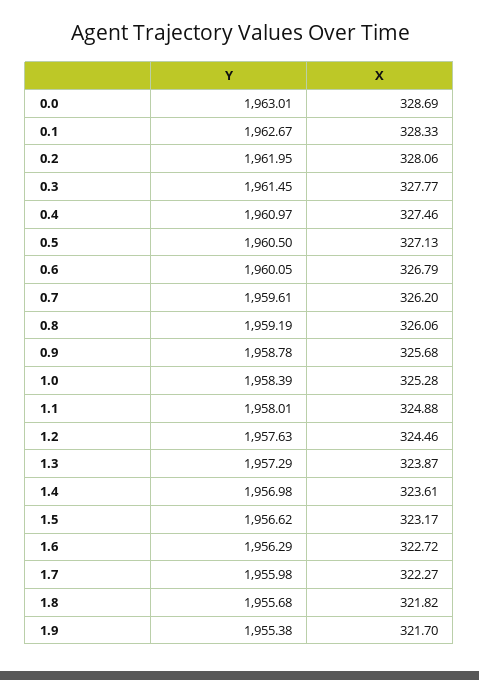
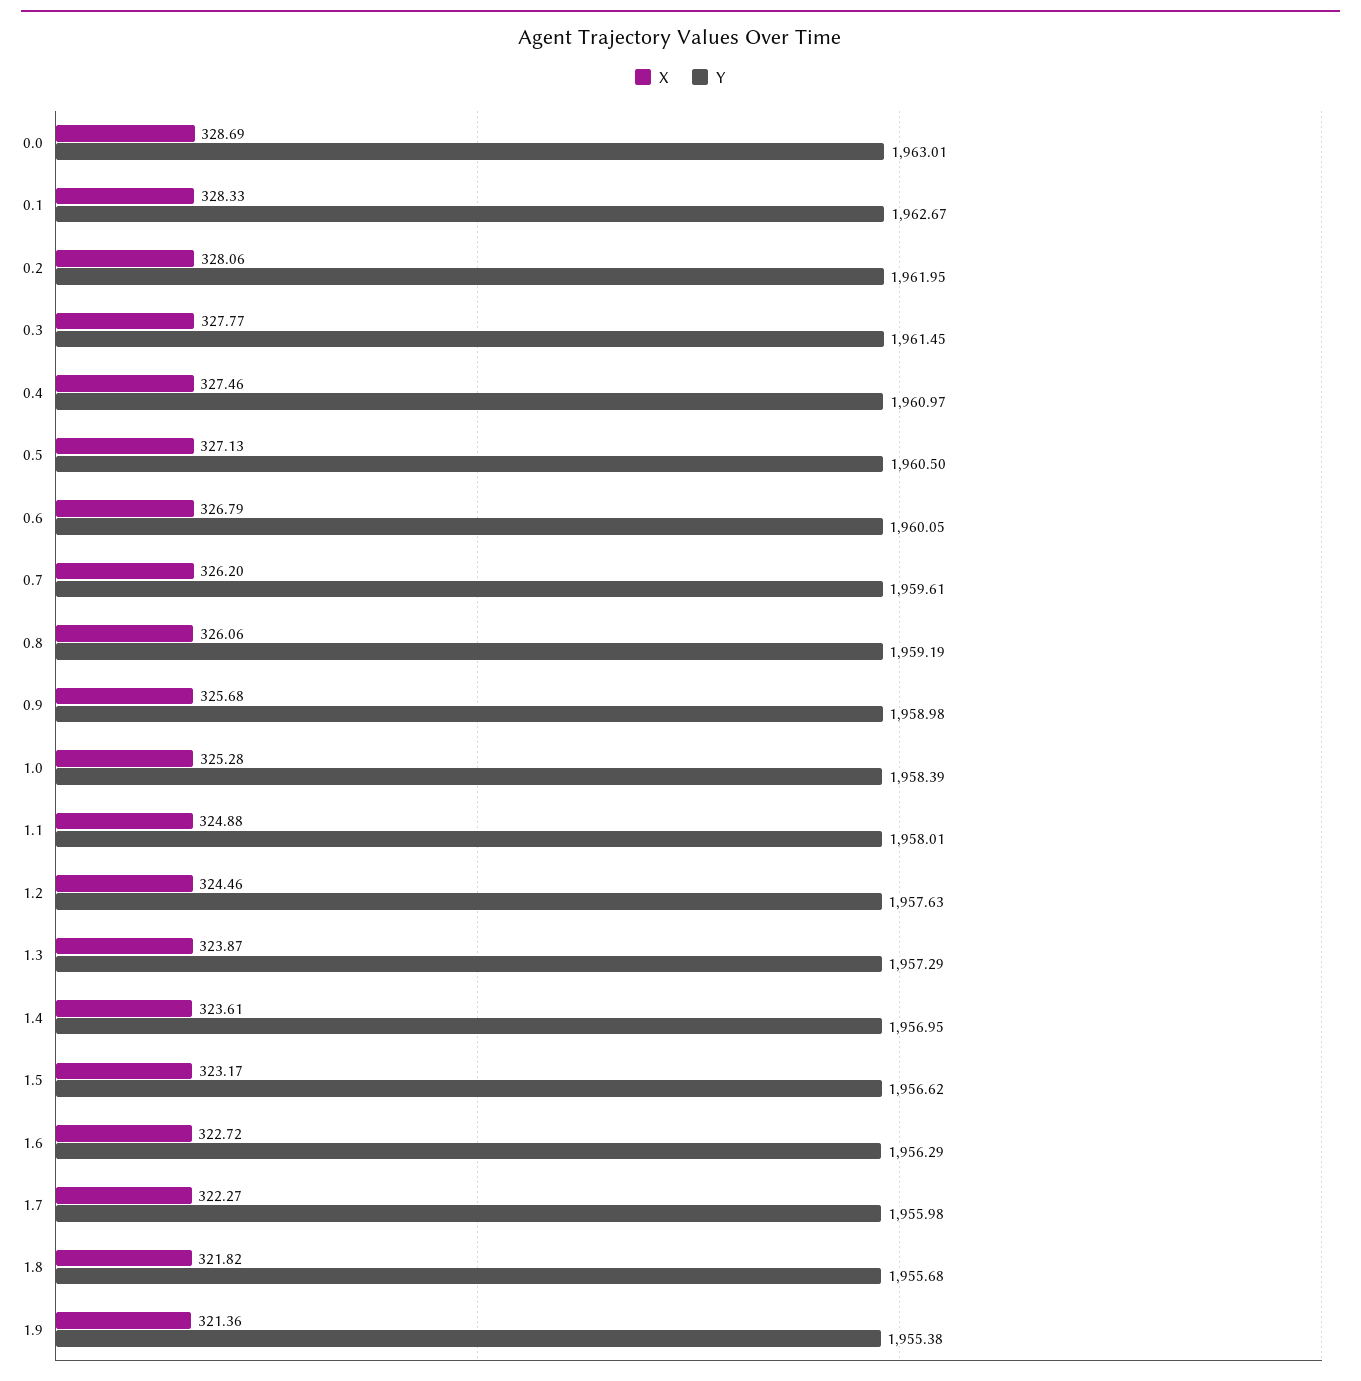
Y, 0.9: 1958.78 -> 1958.98
Y, 1.4: 1956.98 -> 1956.95
X, 1.9: 321.7 -> 321.36

